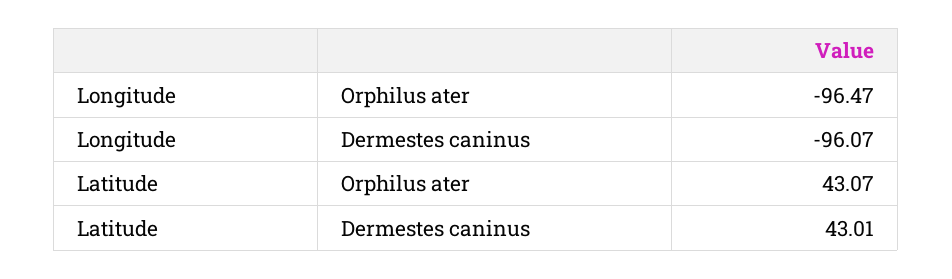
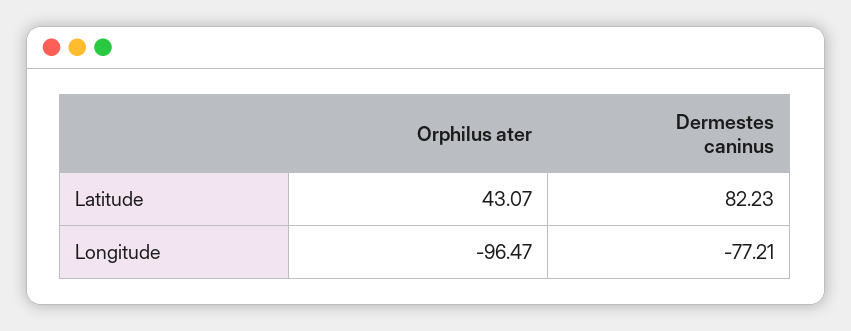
Longitude, Dermestes caninus: -96.07 -> -77.21
Latitude, Dermestes caninus: 43.01 -> 82.23

